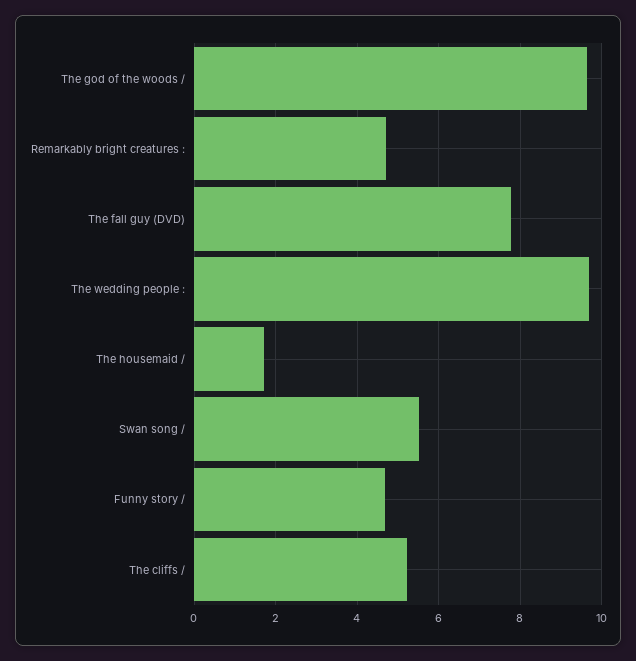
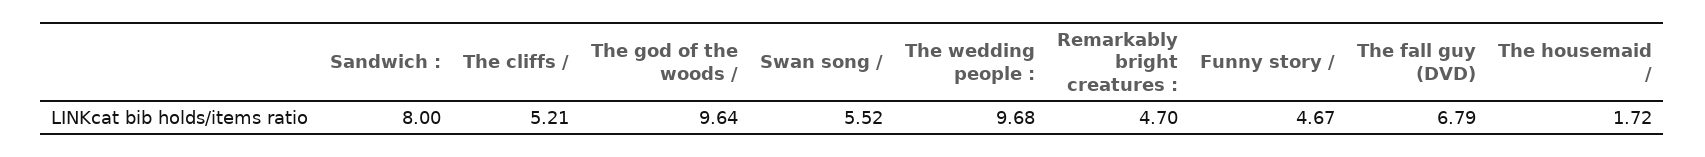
The fall guy (DVD): 7.8 -> 6.79
Sandwich :: none -> 8

